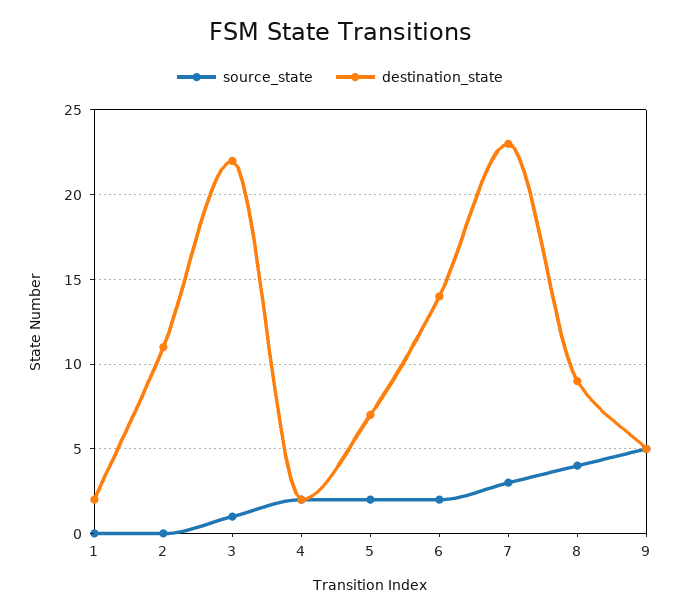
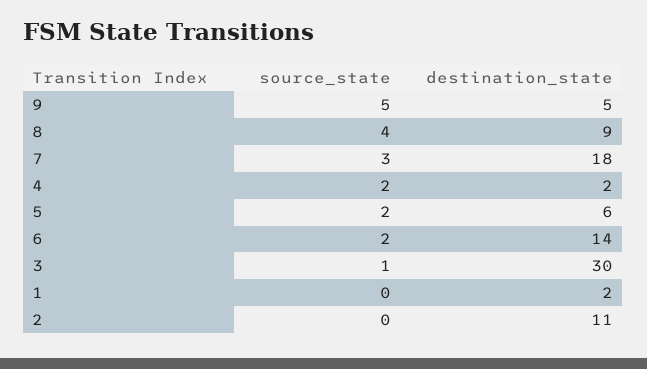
destination_state, 3: 22 -> 30
destination_state, 5: 7 -> 6
destination_state, 7: 23 -> 18

